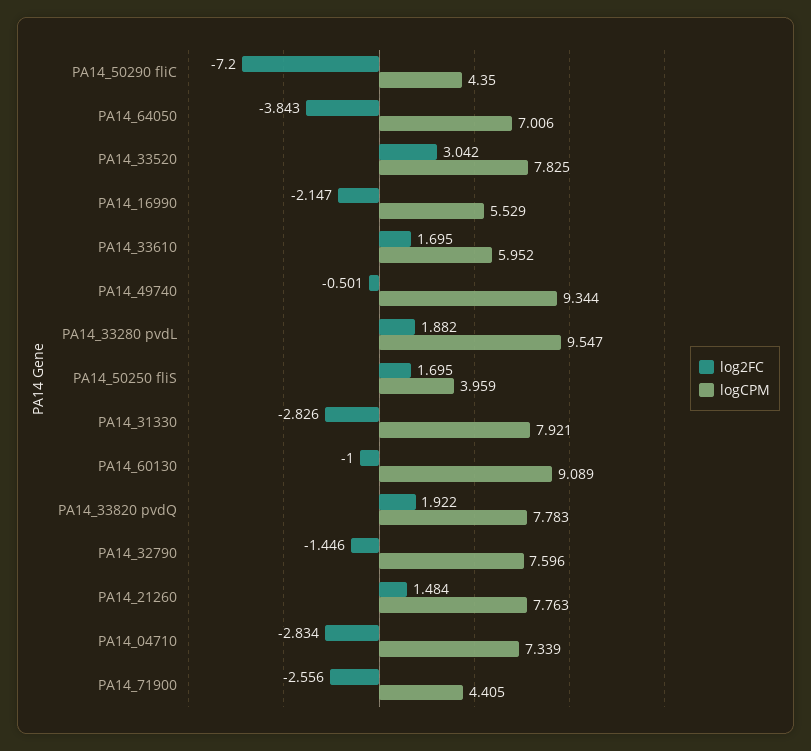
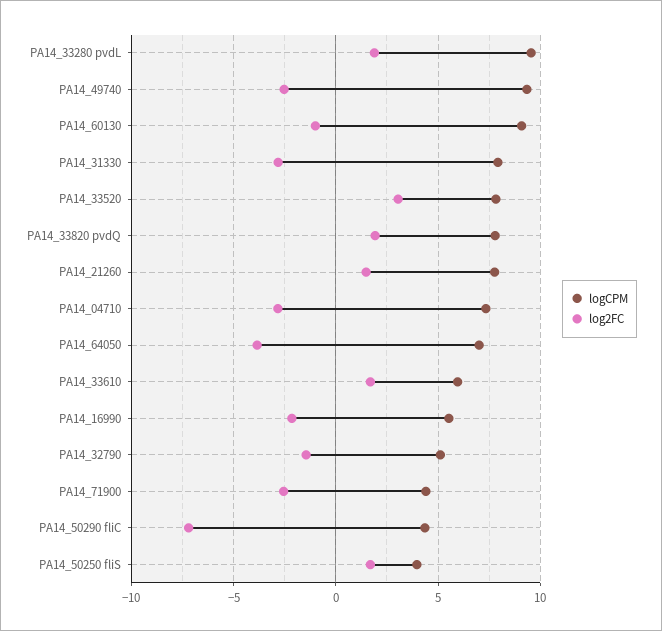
log2FC, PA14_49740: -0.501 -> -2.5
logCPM, PA14_32790: 7.596 -> 5

